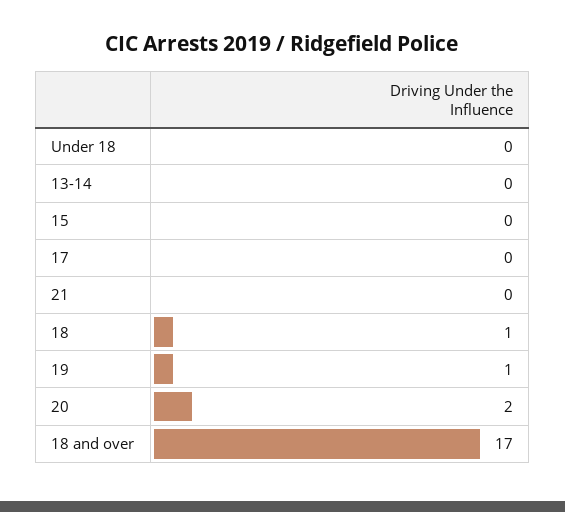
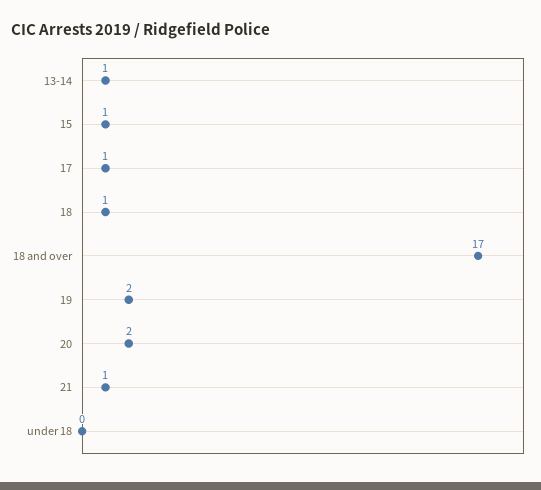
13-14: 0 -> 1
15: 0 -> 1
17: 0 -> 1
21: 0 -> 1
19: 1 -> 2

